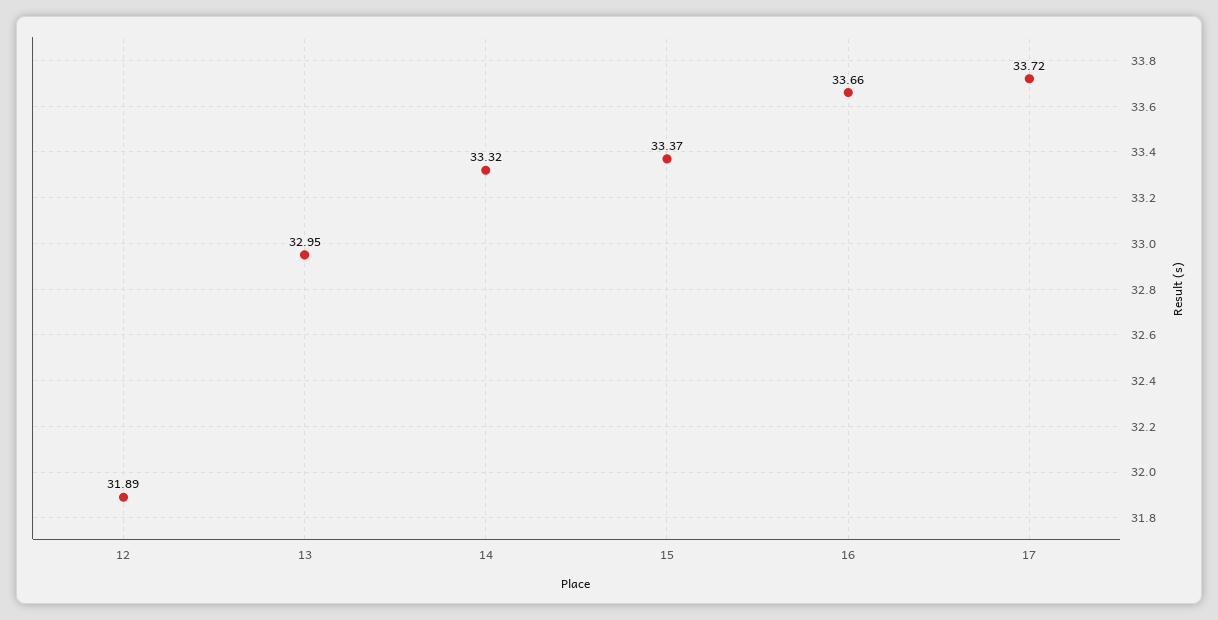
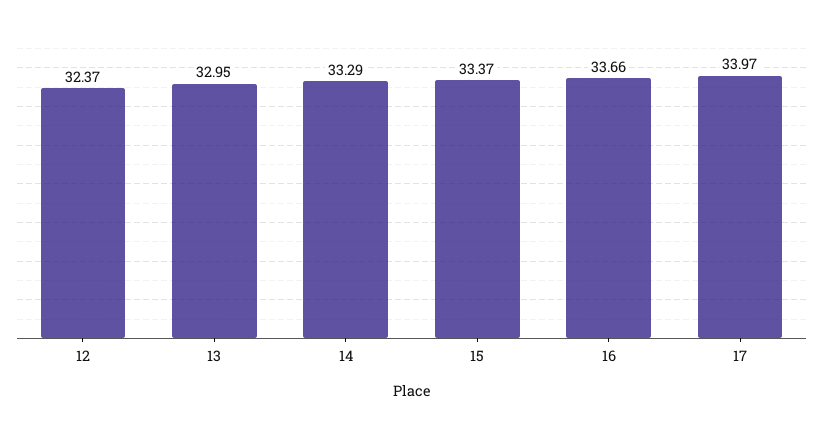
12: 31.89 -> 32.37
14: 33.32 -> 33.29
17: 33.72 -> 33.97

